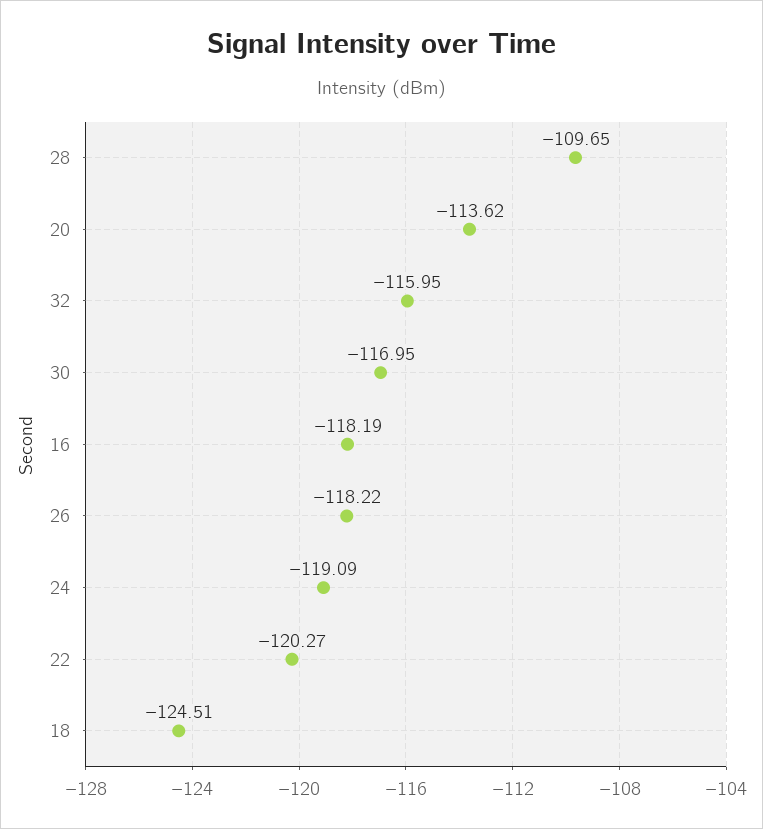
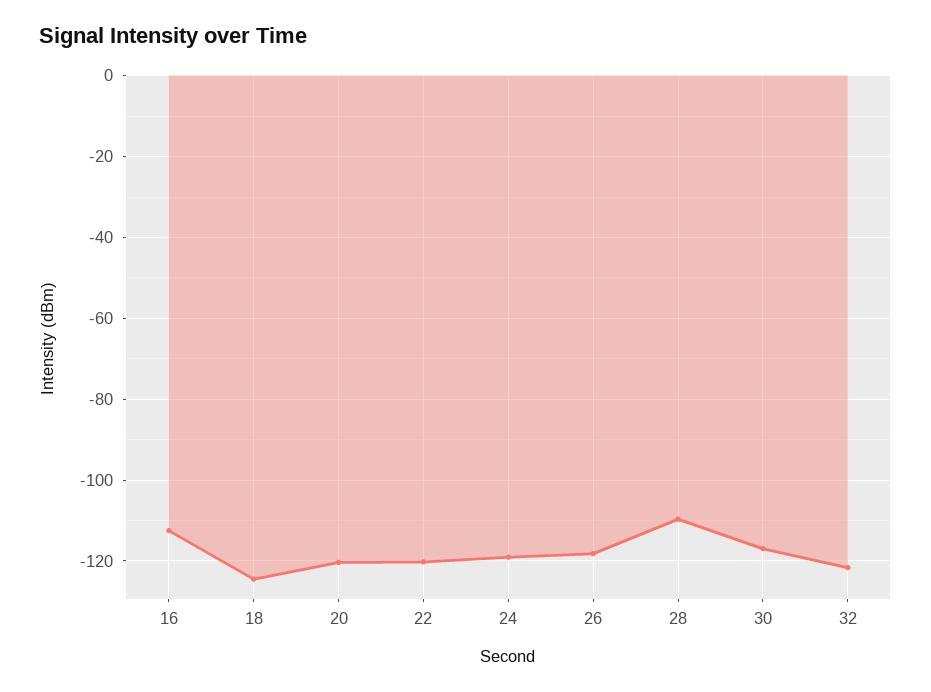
20: -113.62 -> -120
32: -115.95 -> -122
16: -118.19 -> -112

